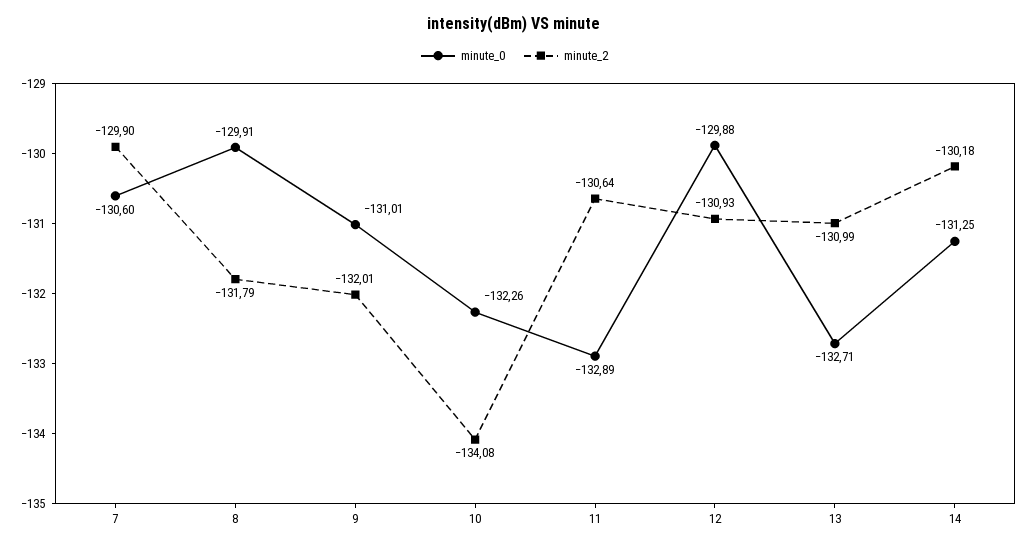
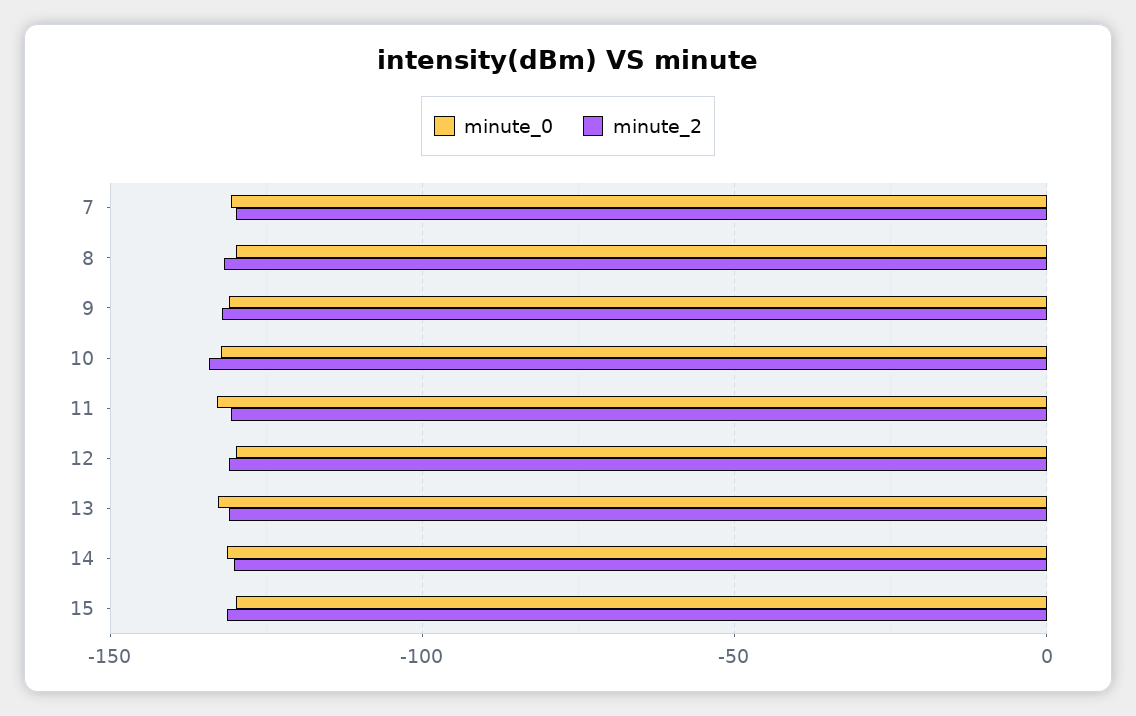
minute_0, 15: none -> -130
minute_2, 15: none -> -130

